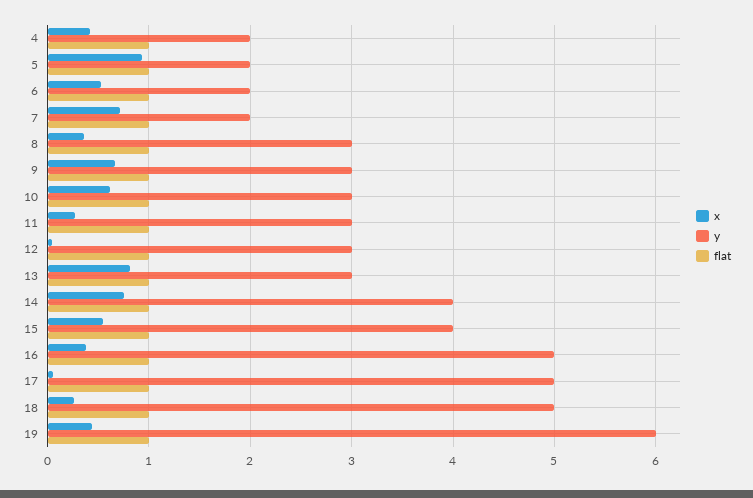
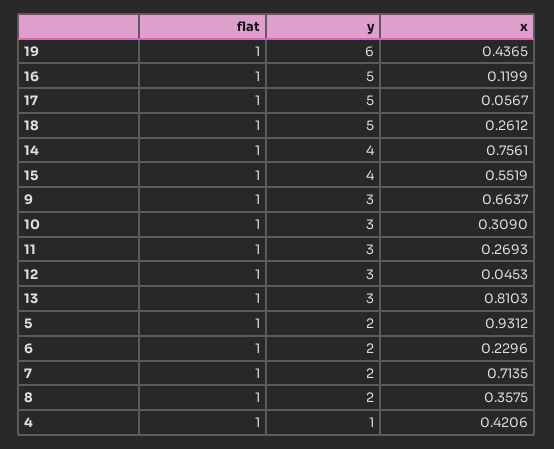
y, 4: 2 -> 1
x, 6: 0.5 -> 0.2296
y, 8: 3 -> 2
x, 10: 0.6 -> 0.309
x, 16: 0.4 -> 0.1199

